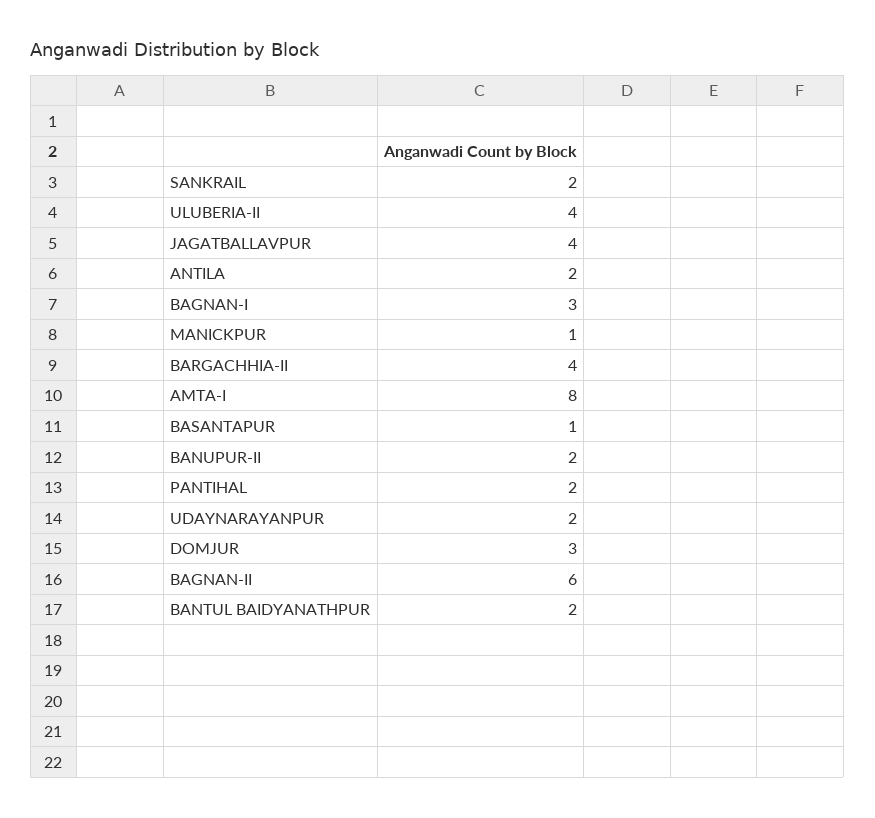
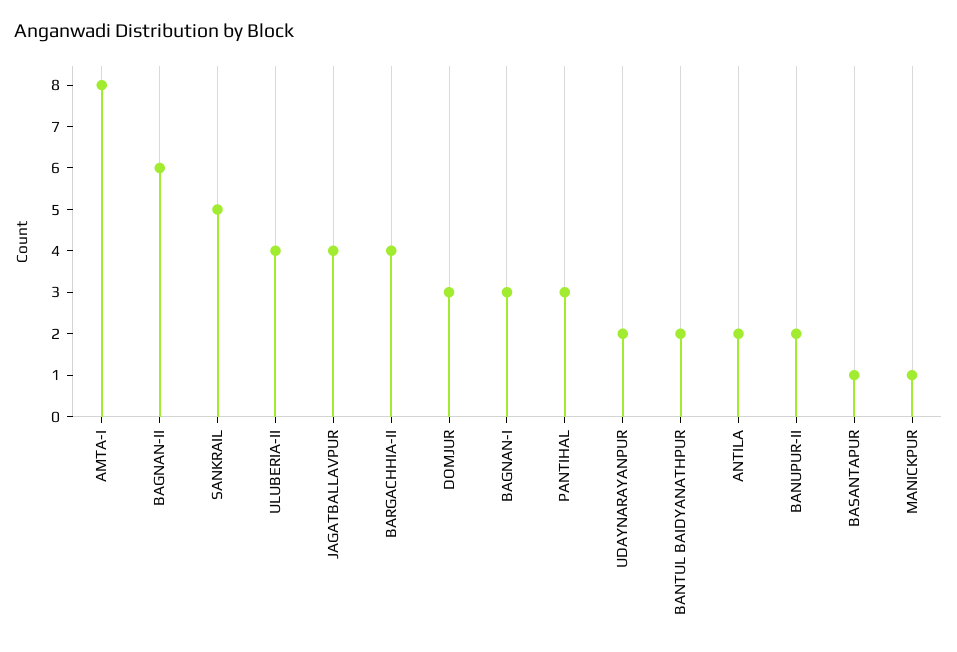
SANKRAIL: 2 -> 5
PANTIHAL: 2 -> 3

